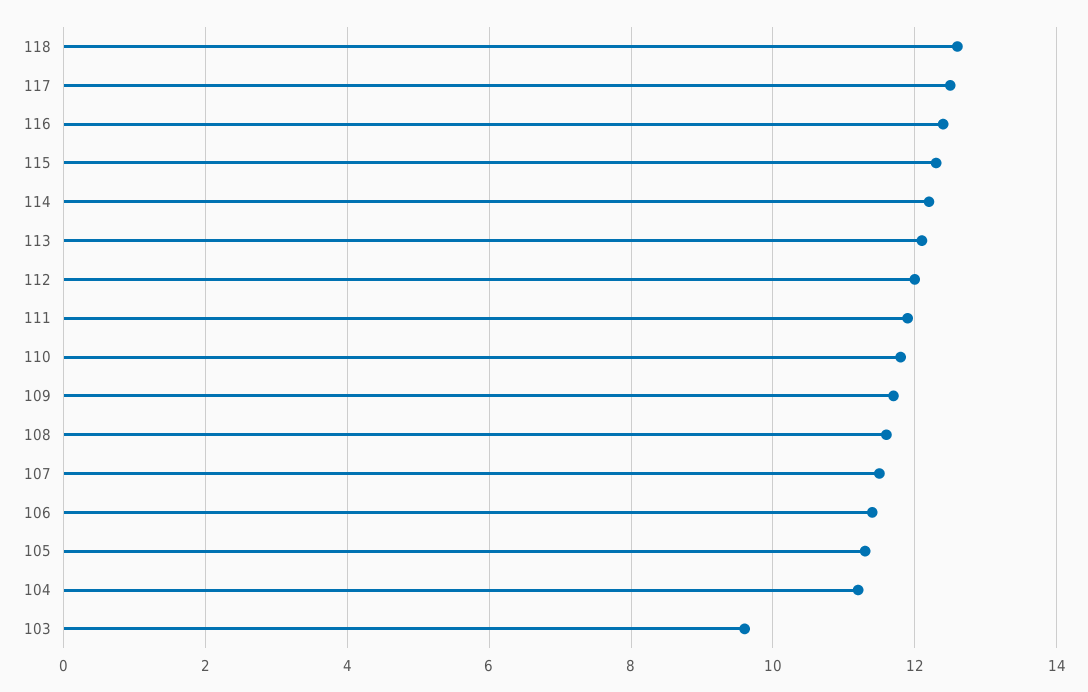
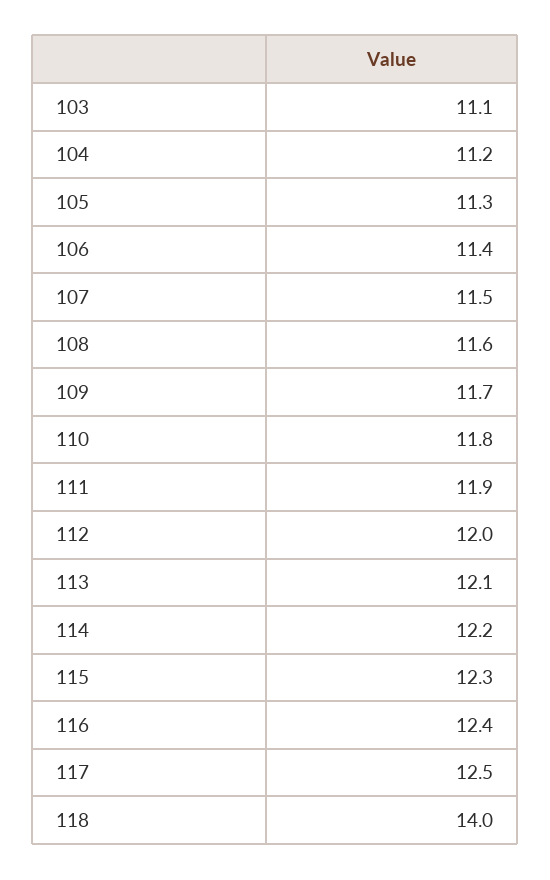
118: 12.5 -> 14
103: 9.5 -> 11.1

